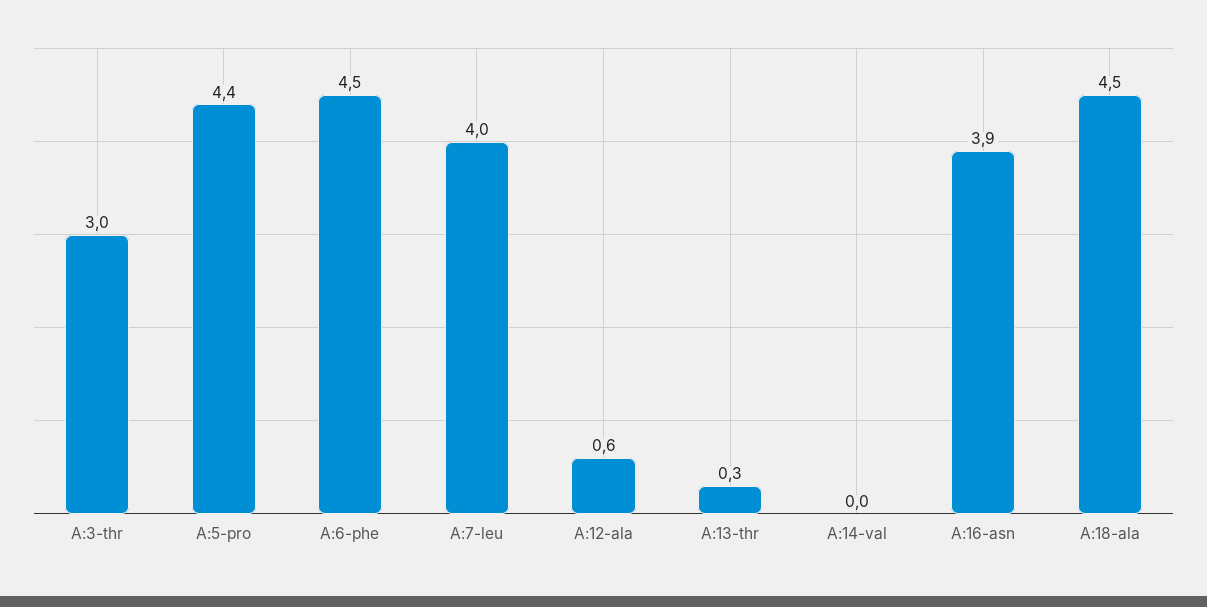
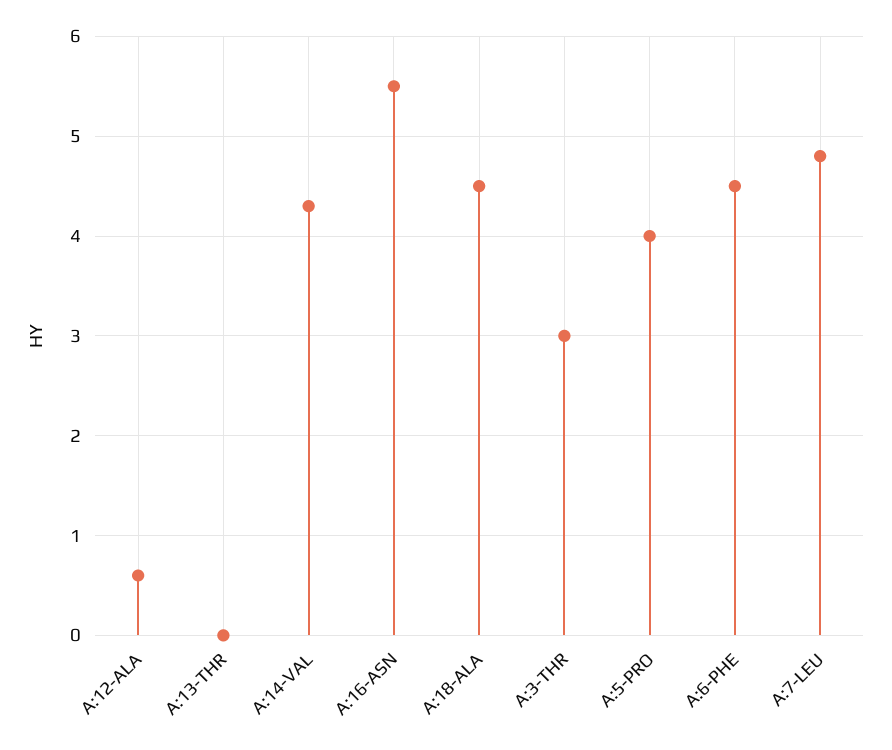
A:5-pro: 4.4 -> 4
A:7-leu: 4 -> 4.8
A:13-thr: 0.3 -> 0
A:14-val: 0 -> 4.3
A:16-asn: 3.9 -> 5.5

